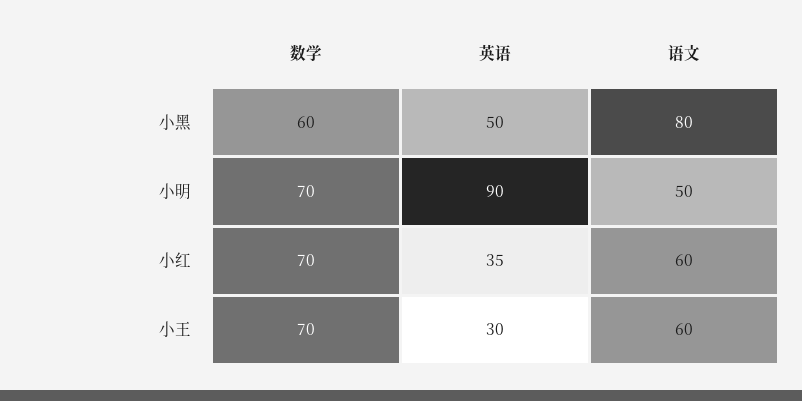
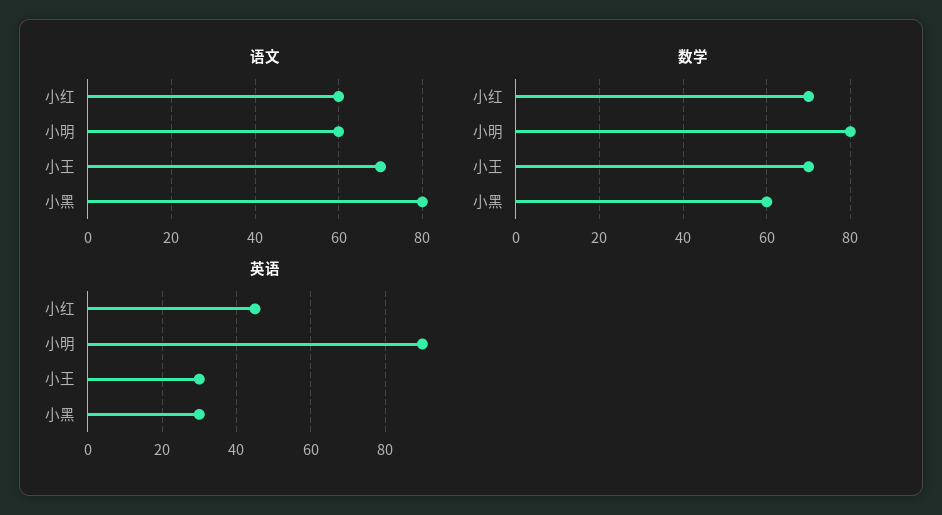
英语, 小黑: 50 -> 30
数学, 小明: 70 -> 80
语文, 小明: 50 -> 60
英语, 小红: 35 -> 45
语文, 小王: 60 -> 70

